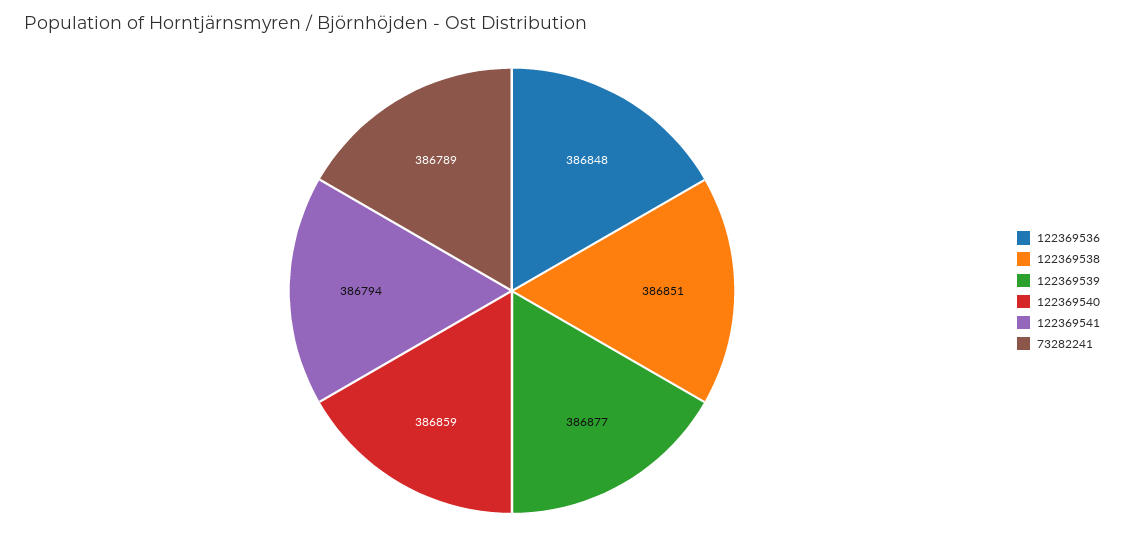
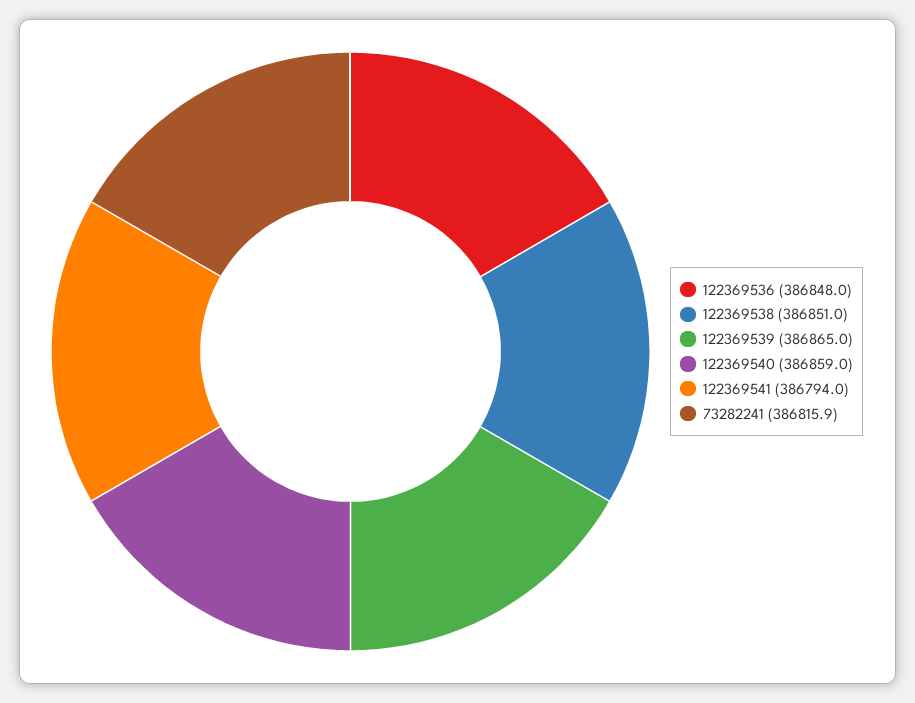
122369539: 386877 -> 386865
73282241: 386789 -> 386815.9

